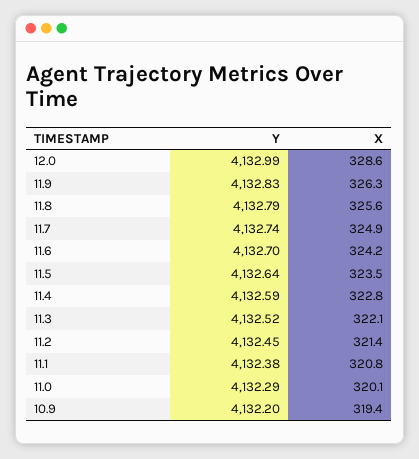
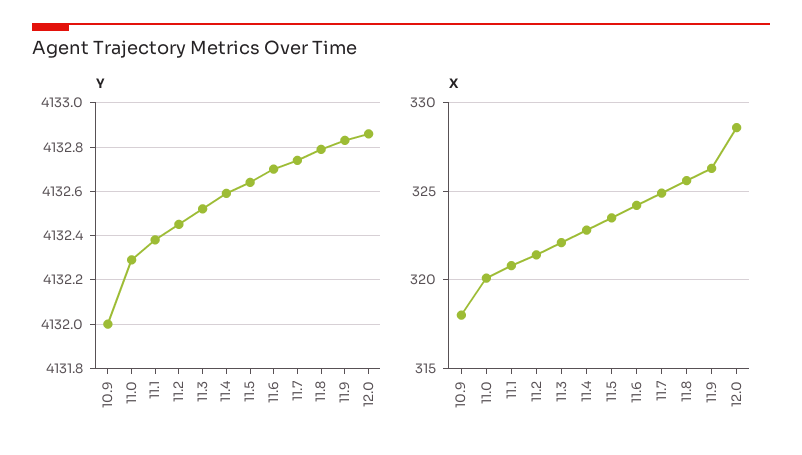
Y, 12.0: 4132.99 -> 4132.85
Y, 10.9: 4132.2 -> 4132
X, 10.9: 319.4 -> 318

